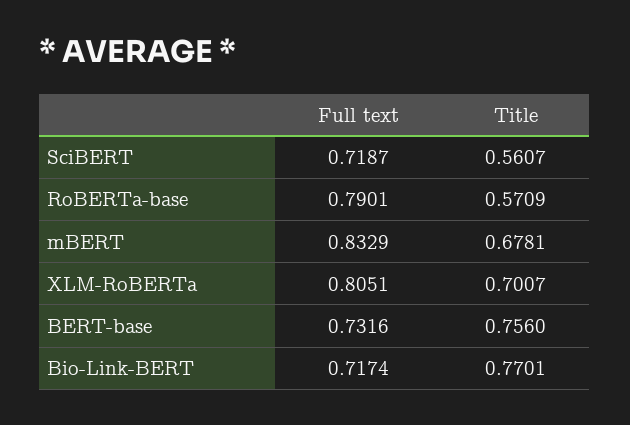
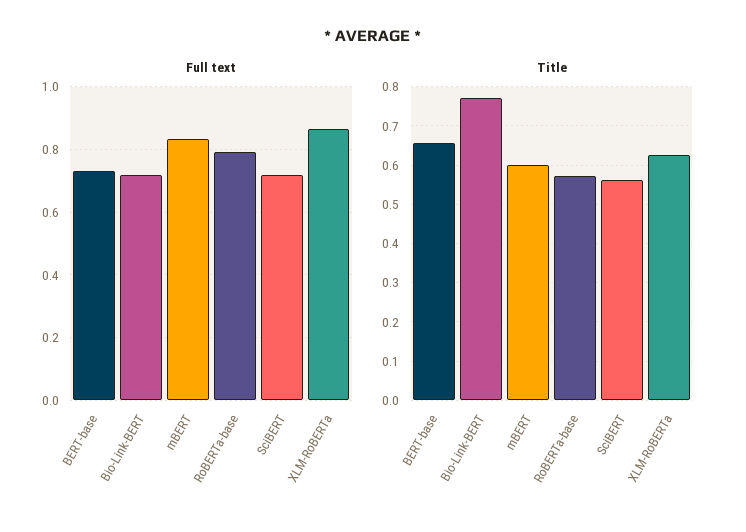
Title, mBERT: 0.6781 -> 0.6
Full text, XLM-RoBERTa: 0.8051 -> 0.86
Title, XLM-RoBERTa: 0.7007 -> 0.62
Title, BERT-base: 0.756 -> 0.66

